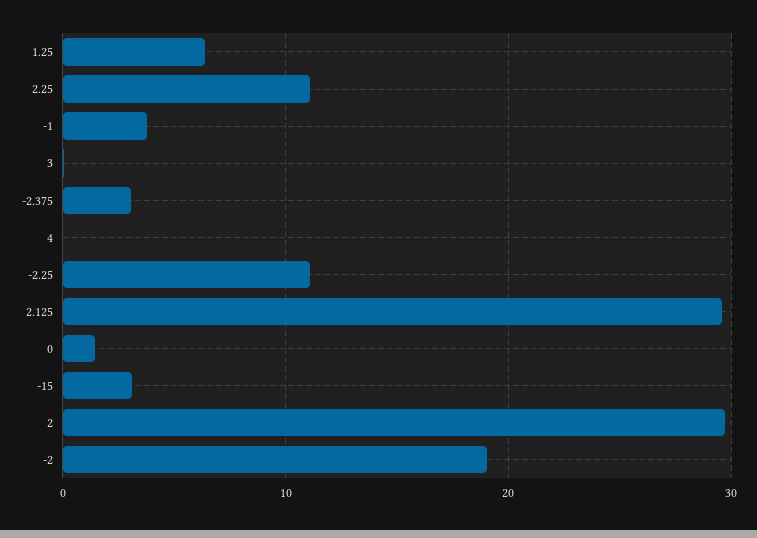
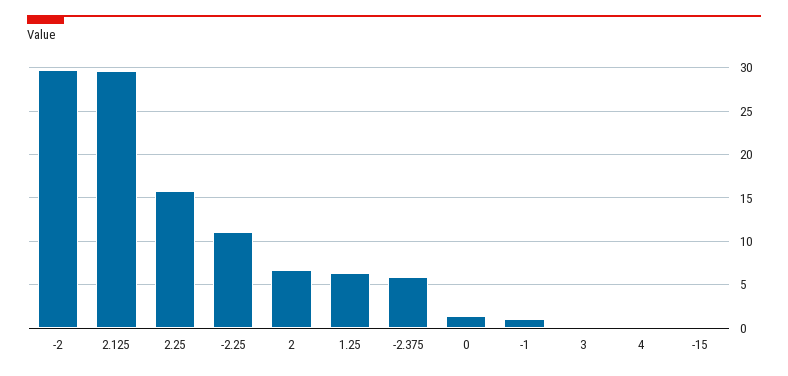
2.25: 11 -> 16
-1: 4 -> 1
-2.375: 3 -> 6
-15: 3 -> 0
2: 30 -> 7
-2: 19 -> 30

